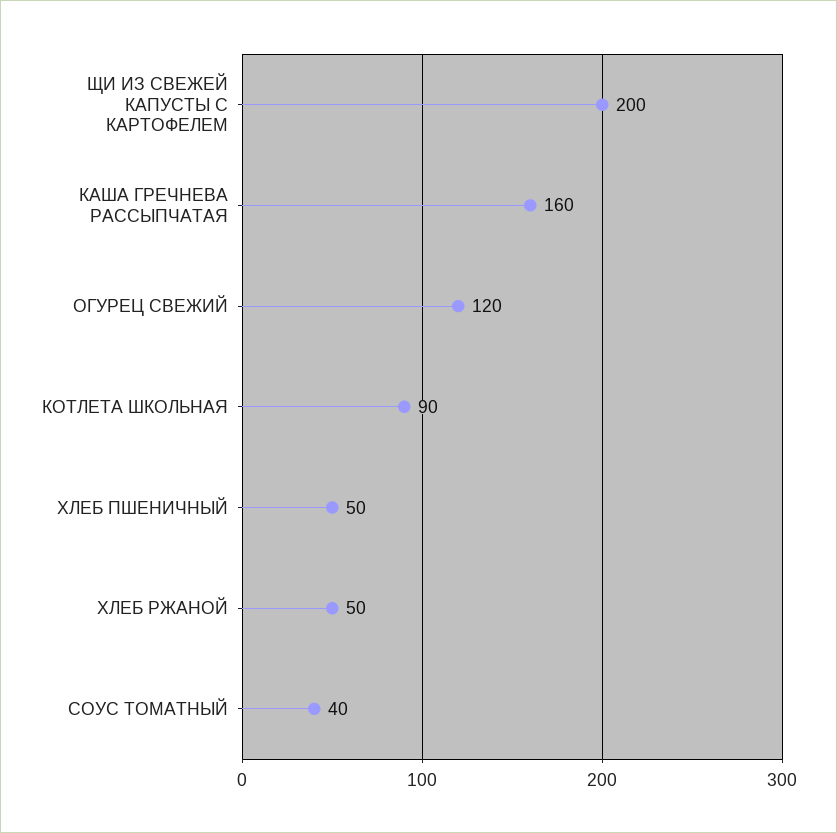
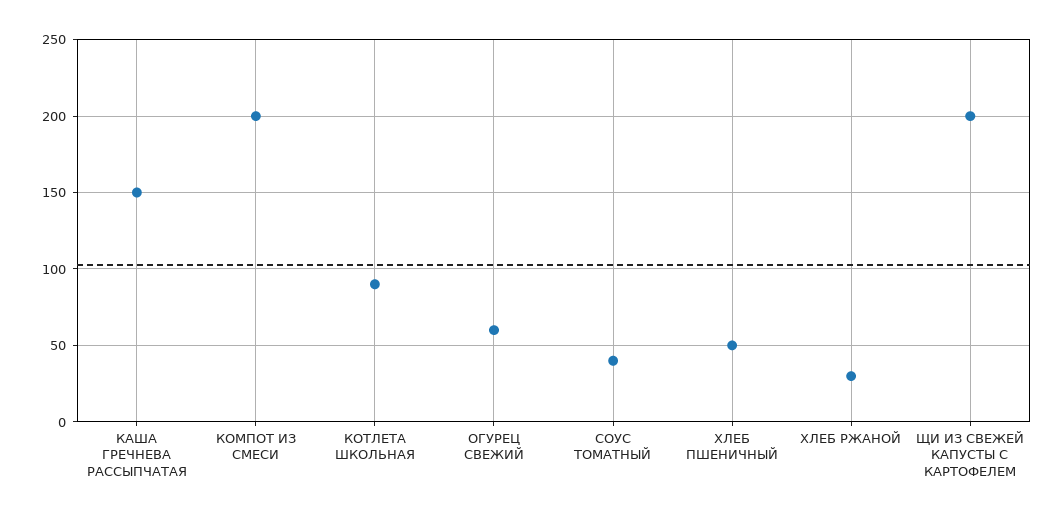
КАША ГРЕЧНЕВА РАССЫПЧАТАЯ: 160 -> 150
ОГУРЕЦ СВЕЖИЙ: 120 -> 60
ХЛЕБ РЖАНОЙ: 50 -> 30
КОМПОТ ИЗ СМЕСИ: none -> 200

